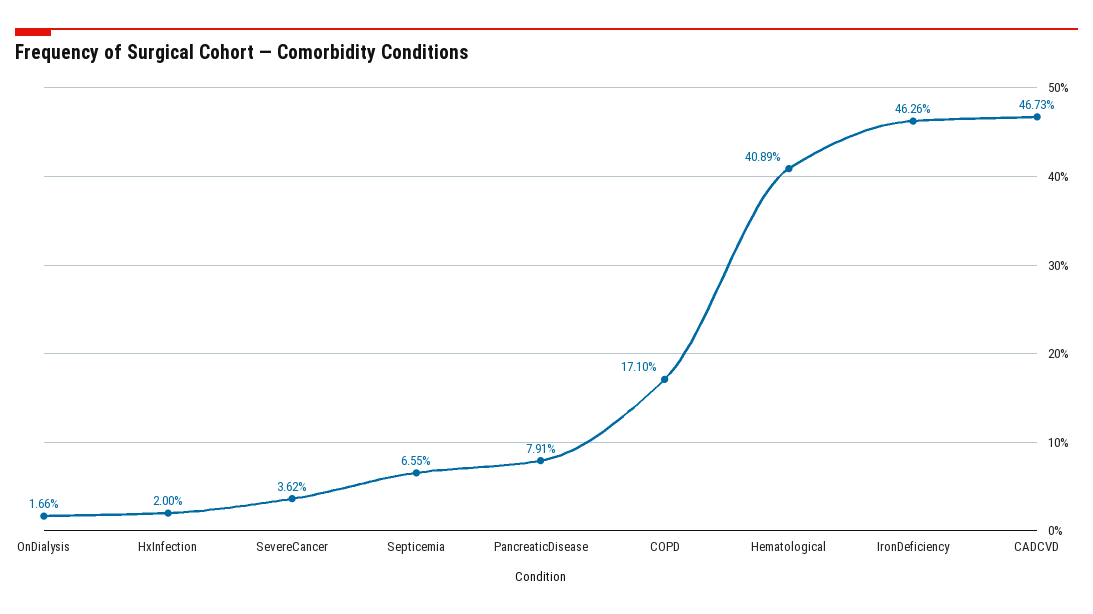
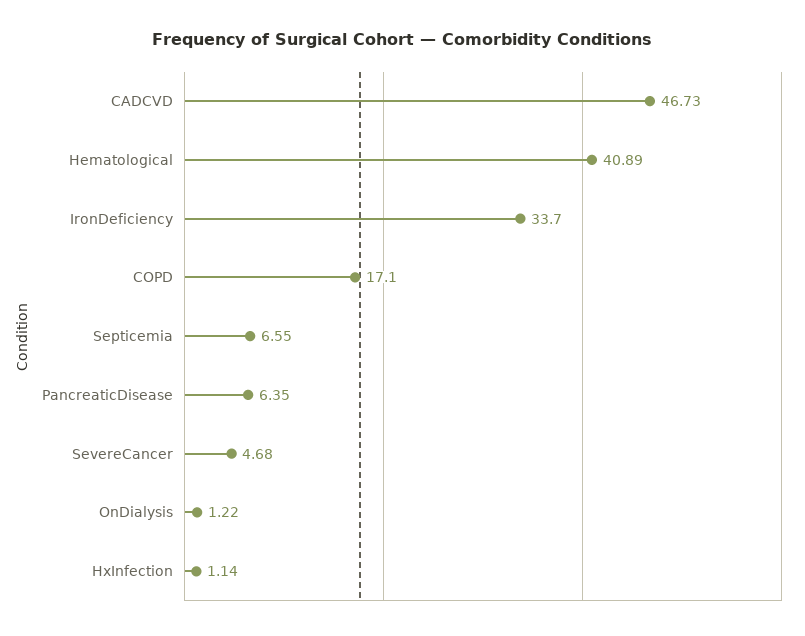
OnDialysis: 1.66 -> 1.22
HxInfection: 2 -> 1.14
SevereCancer: 3.62 -> 4.68
PancreaticDisease: 7.91 -> 6.35
IronDeficiency: 46.26 -> 33.7

